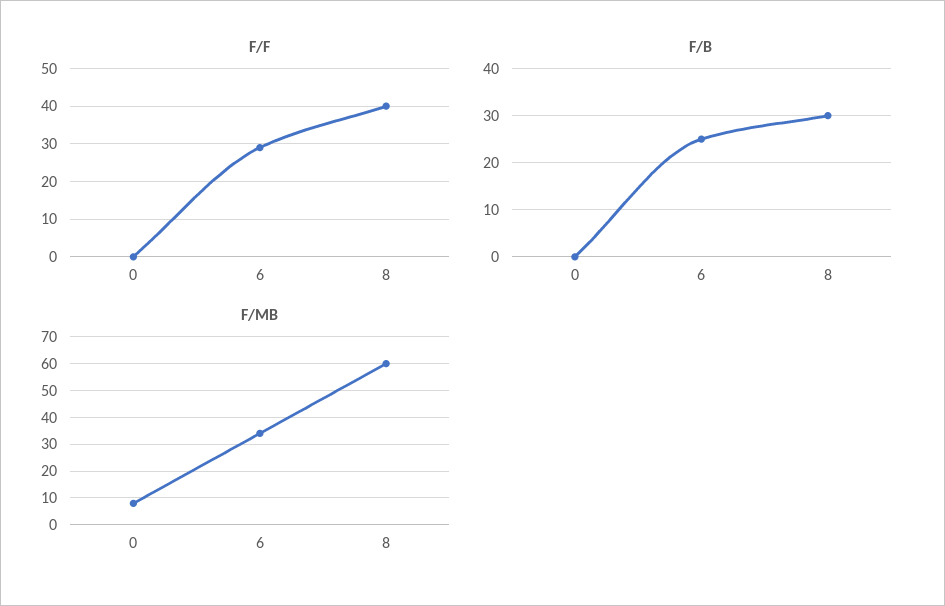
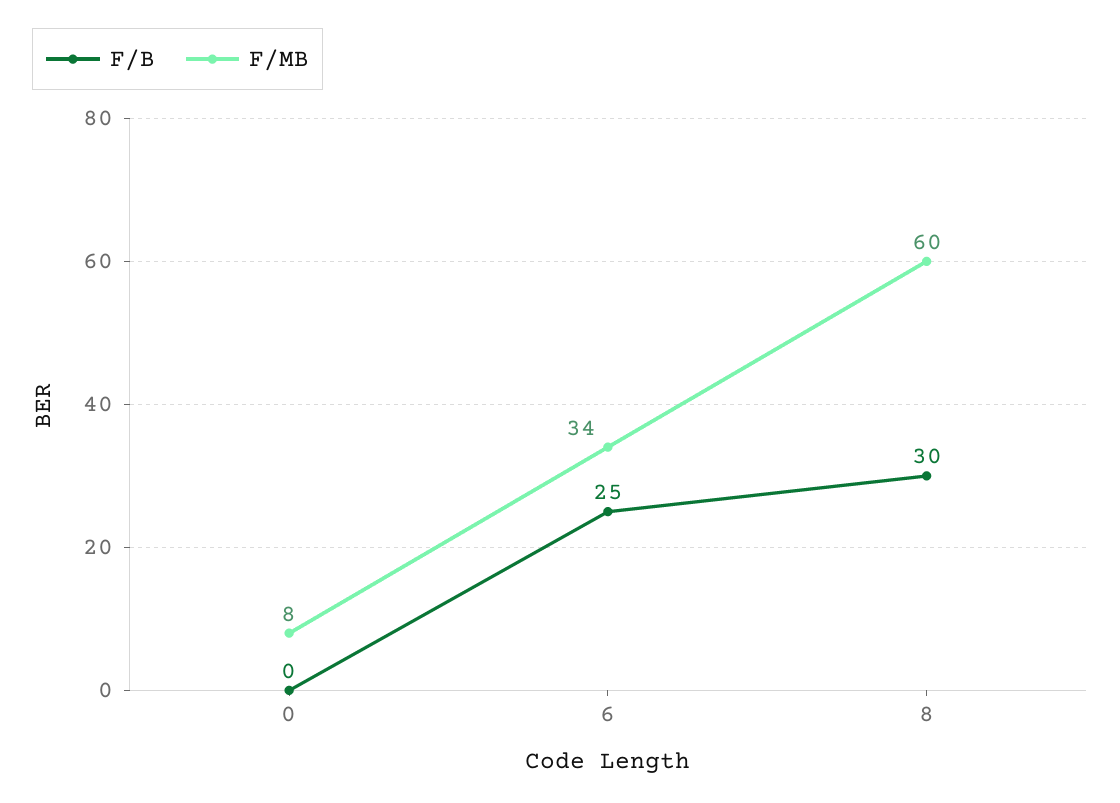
F/F, 0: 0 -> none
F/F, 6: 30 -> none
F/F, 8: 40 -> none

